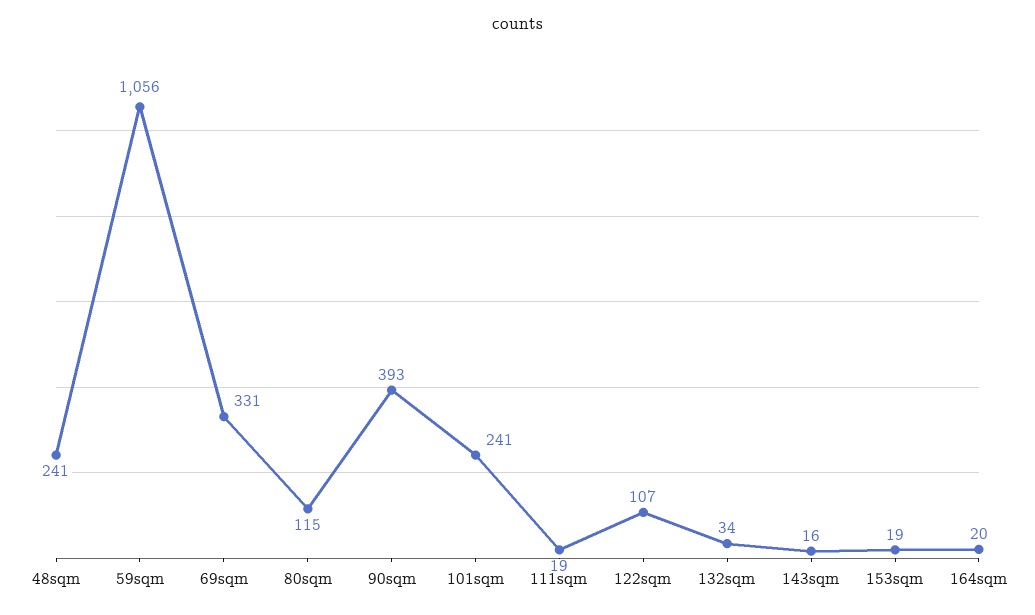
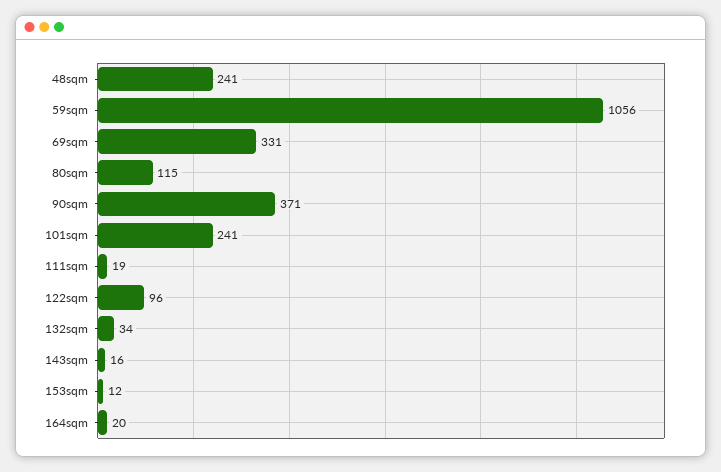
90sqm: 393 -> 371
122sqm: 107 -> 96
153sqm: 19 -> 12

